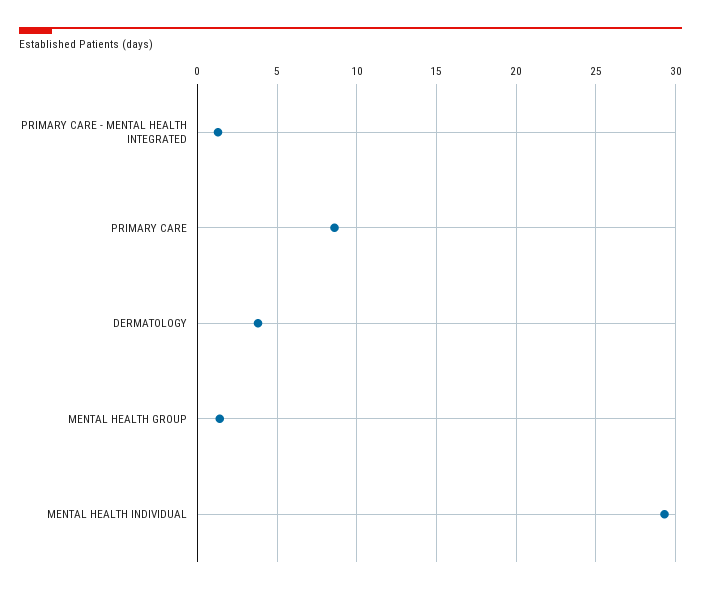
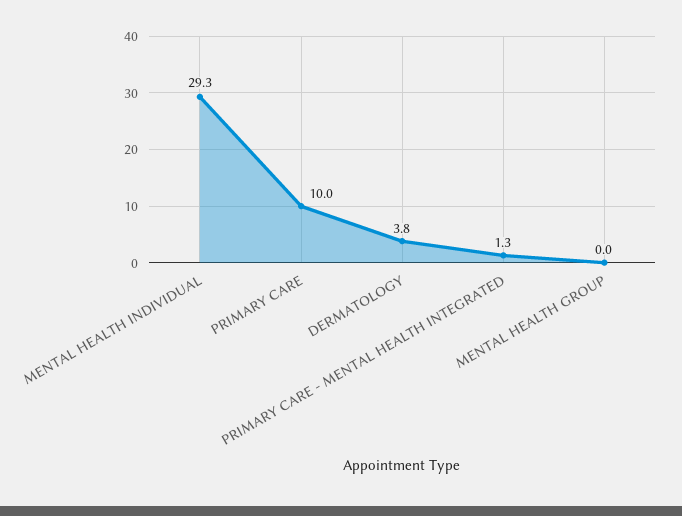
PRIMARY CARE: 8.5 -> 10
MENTAL HEALTH GROUP: 1.5 -> 0

